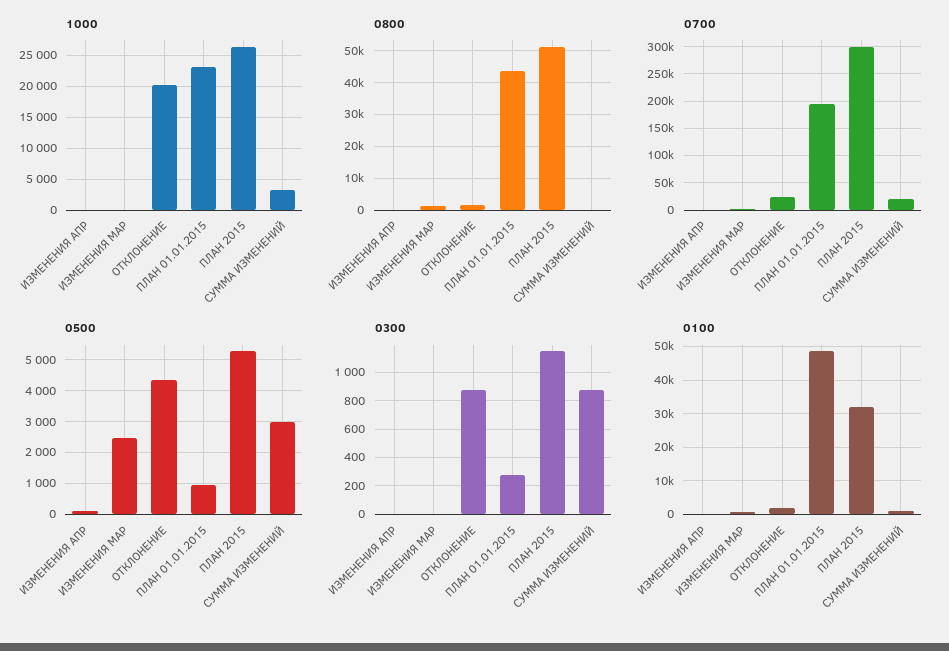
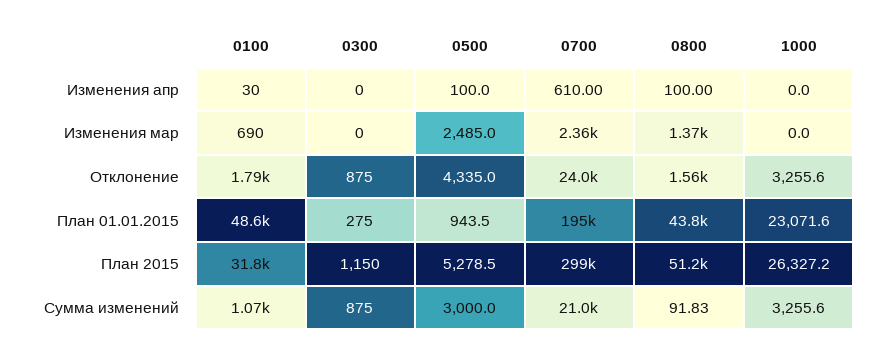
1000, ОТКЛОНЕНИЕ: 20000 -> 3255.6

